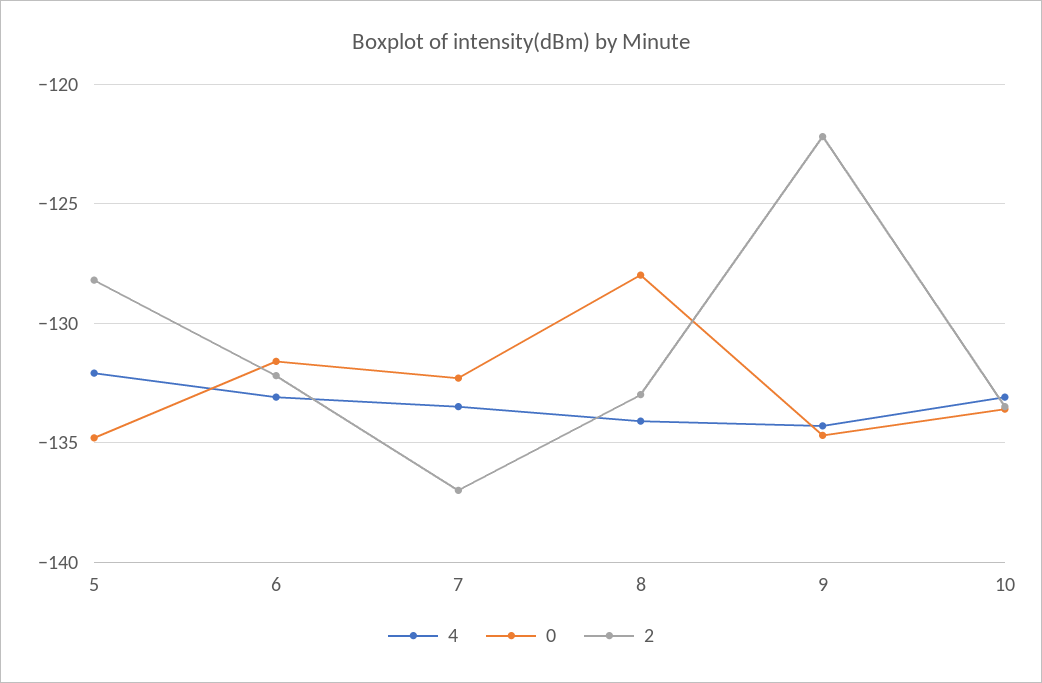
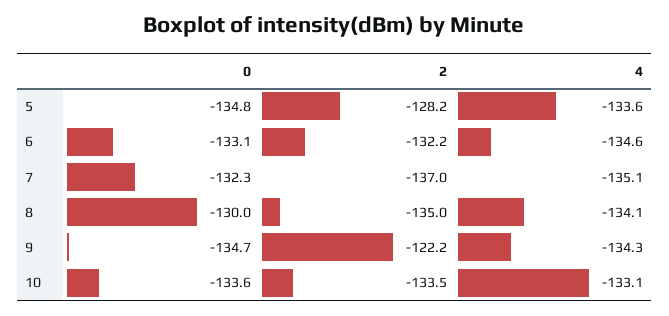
4, 5: -132 -> -133.6
4, 6: -133 -> -134.6
0, 6: -131.5 -> -133.1
4, 7: -133.5 -> -135.1
0, 8: -128 -> -130
2, 8: -133 -> -135

